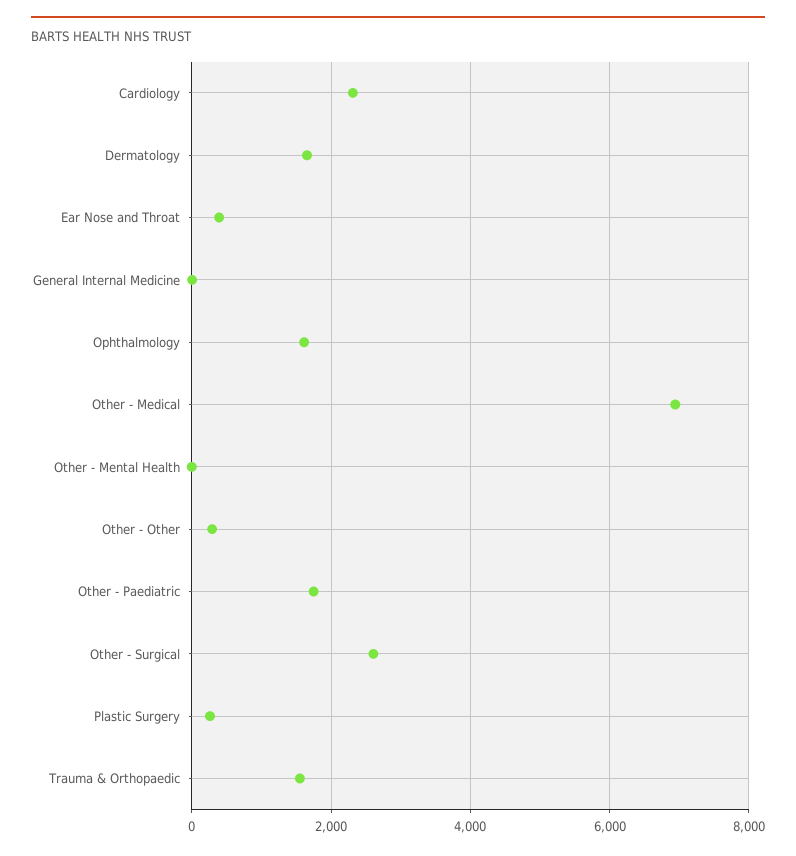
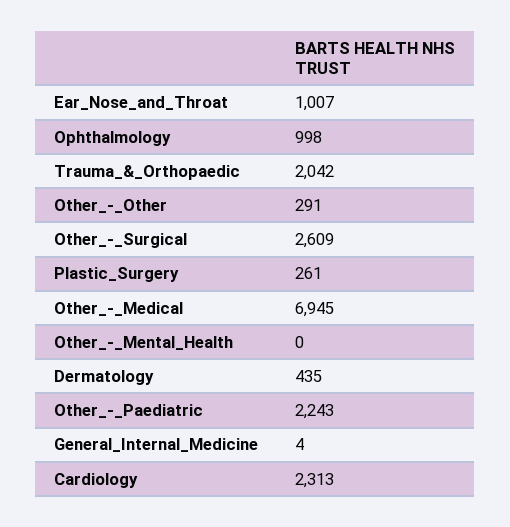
Dermatology: 1600 -> 435
Ear Nose and Throat: 400 -> 1007
Ophthalmology: 1600 -> 998
Other - Paediatric: 1800 -> 2243
Trauma & Orthopaedic: 1600 -> 2042

